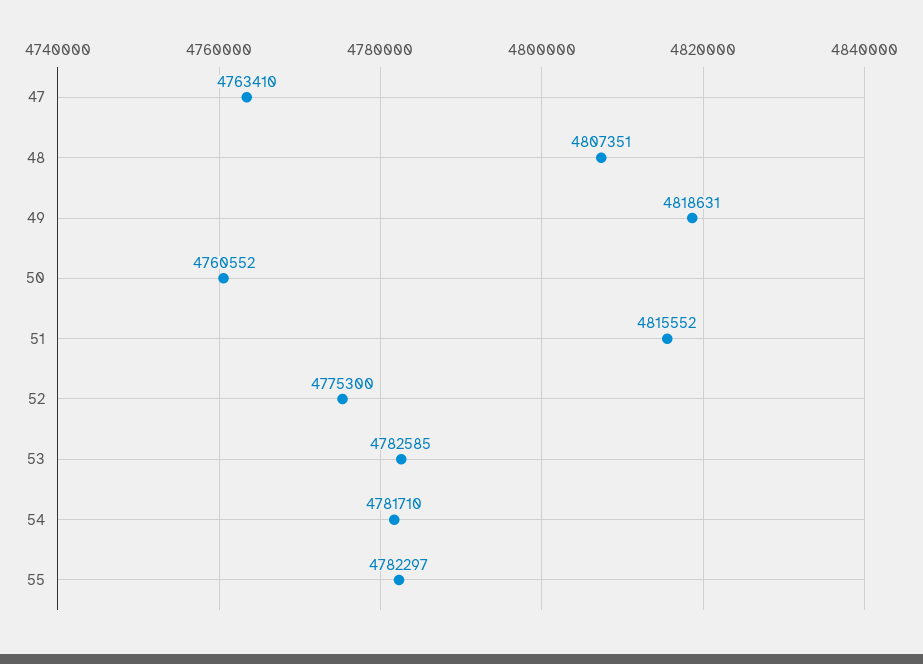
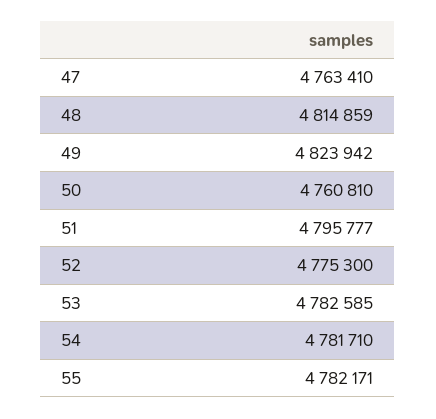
48: 4807351 -> 4814859
49: 4818631 -> 4823942
50: 4760552 -> 4760810
51: 4815552 -> 4795777
55: 4782297 -> 4782171

